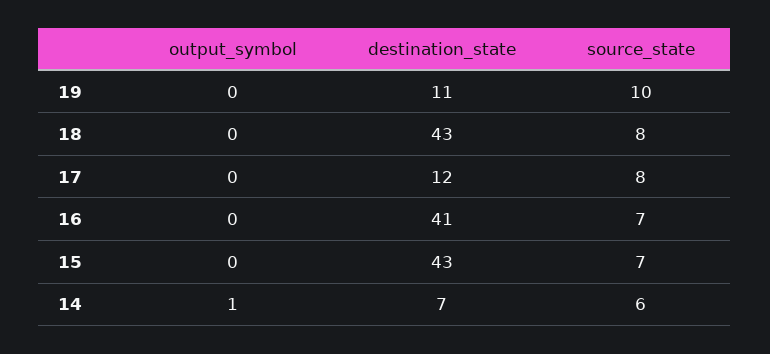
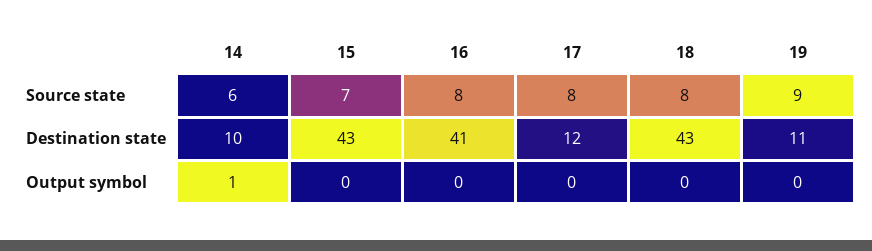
source_state, 19: 10 -> 9
source_state, 16: 7 -> 8
destination_state, 14: 7 -> 10

